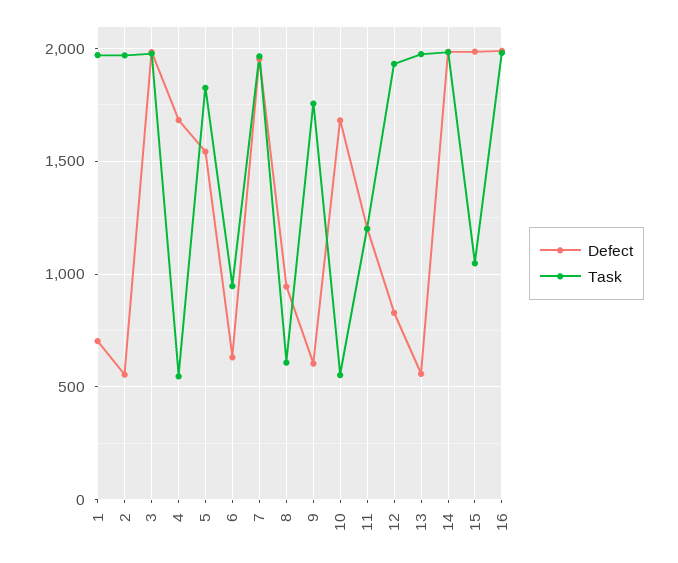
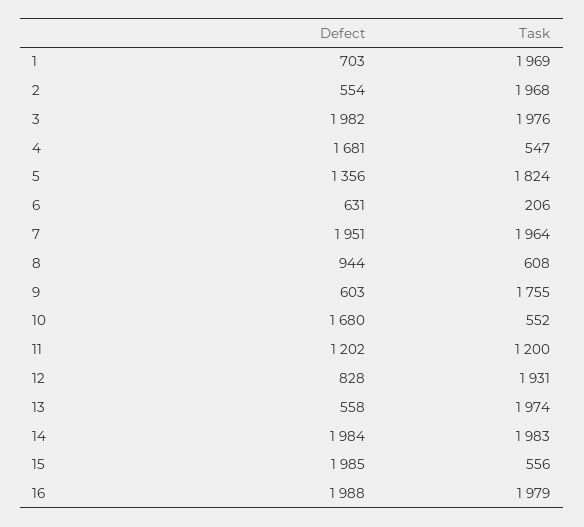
Defect, 5: 1550 -> 1356
Task, 6: 950 -> 206
Task, 15: 1050 -> 556

